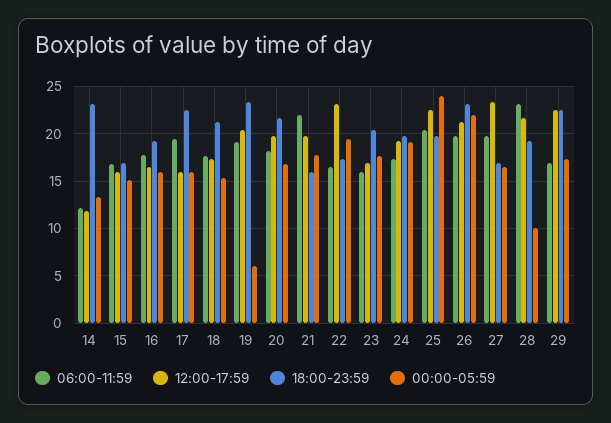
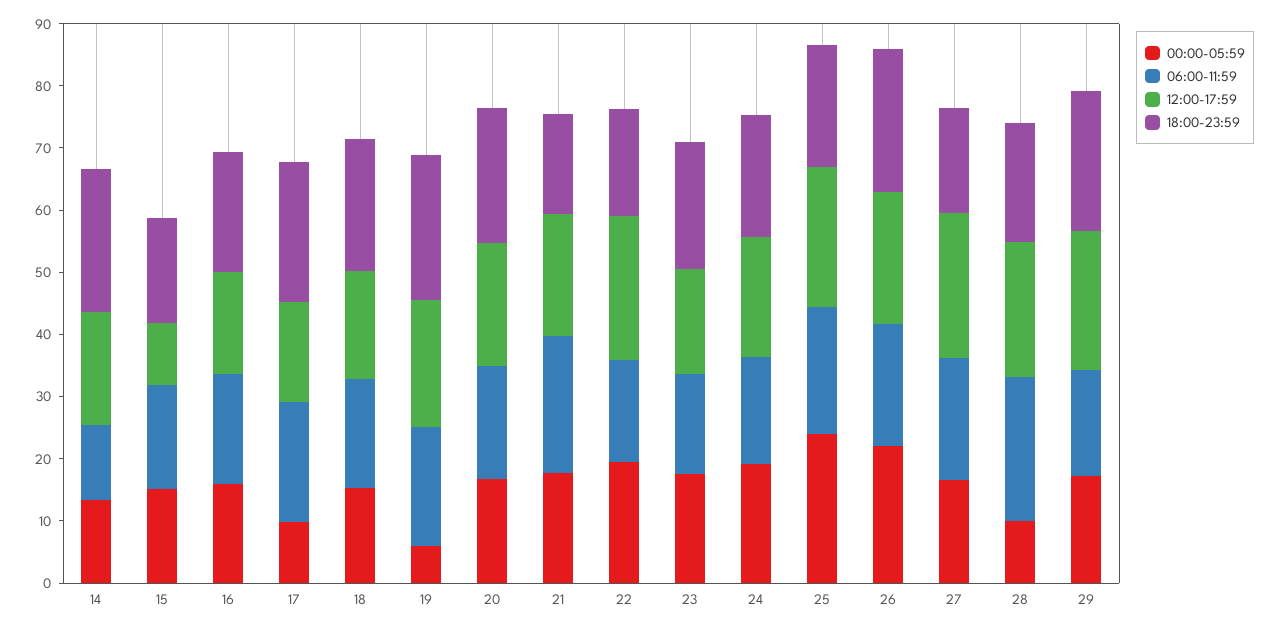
12:00-17:59, 14: 12 -> 18
12:00-17:59, 15: 16 -> 10
00:00-05:59, 17: 16 -> 10

